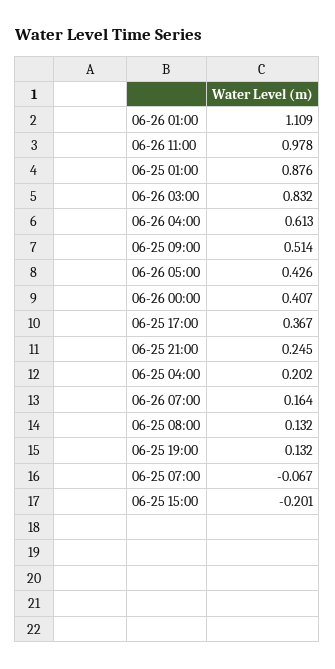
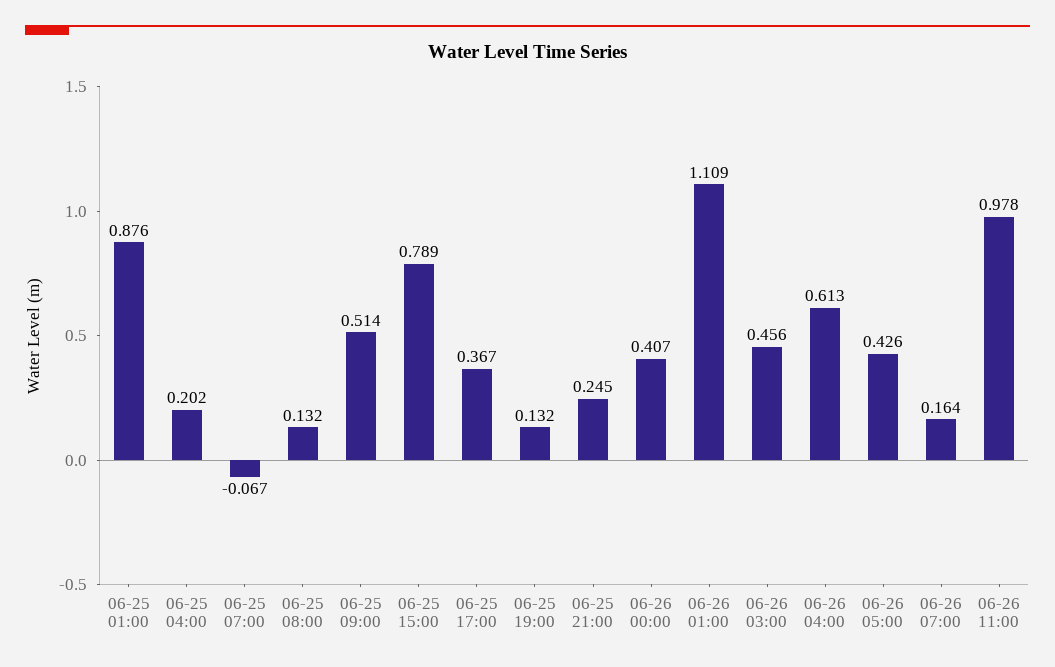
06-26 03:00: 0.832 -> 0.456
06-25 15:00: -0.201 -> 0.789

